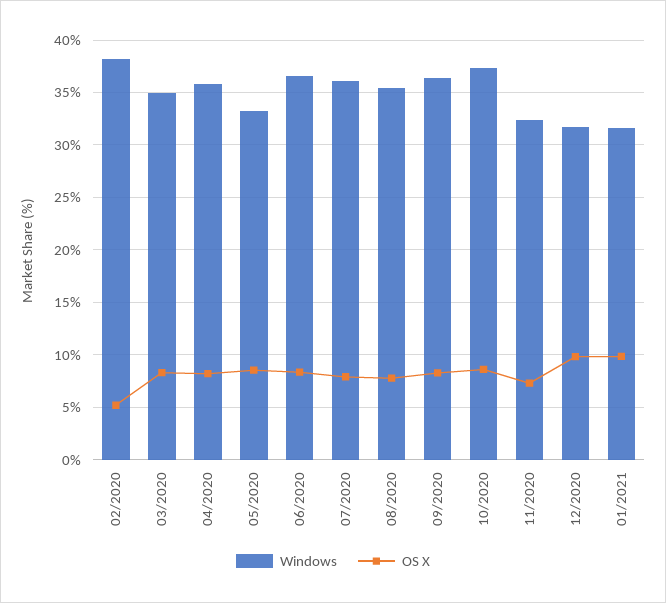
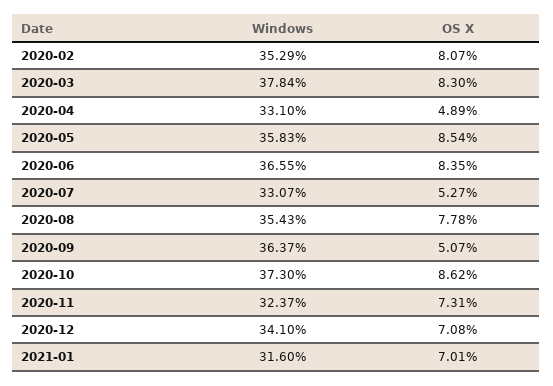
Windows, 02/2020: 38 -> 35.29
OS X, 02/2020: 5 -> 8.07
Windows, 03/2020: 35 -> 37.84
Windows, 04/2020: 36 -> 33.1
OS X, 04/2020: 8 -> 4.89
Windows, 05/2020: 33 -> 35.83
Windows, 07/2020: 36 -> 33.07
OS X, 07/2020: 8 -> 5.27
OS X, 09/2020: 8 -> 5.07
Windows, 12/2020: 32 -> 34.1
OS X, 12/2020: 10 -> 7.08
OS X, 01/2021: 10 -> 7.01

